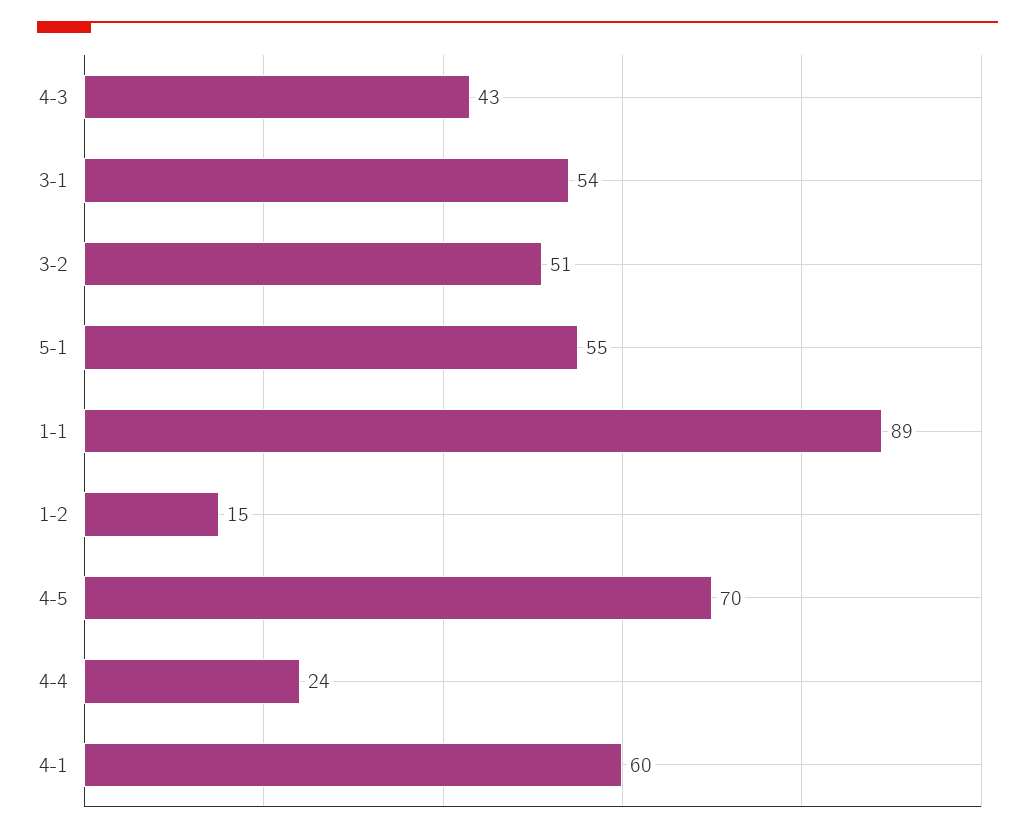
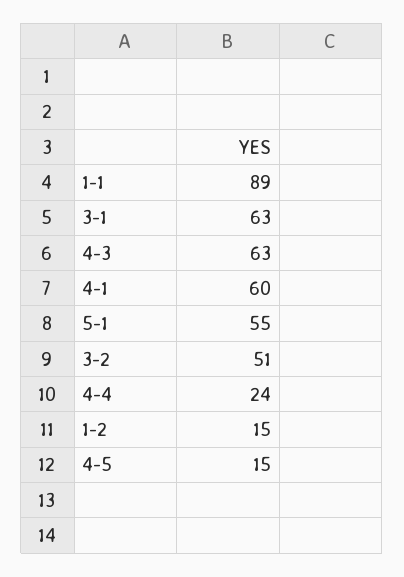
4-3: 43 -> 63
3-1: 54 -> 63
4-5: 70 -> 15

